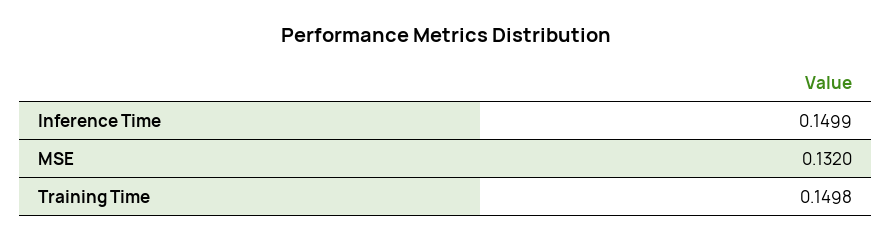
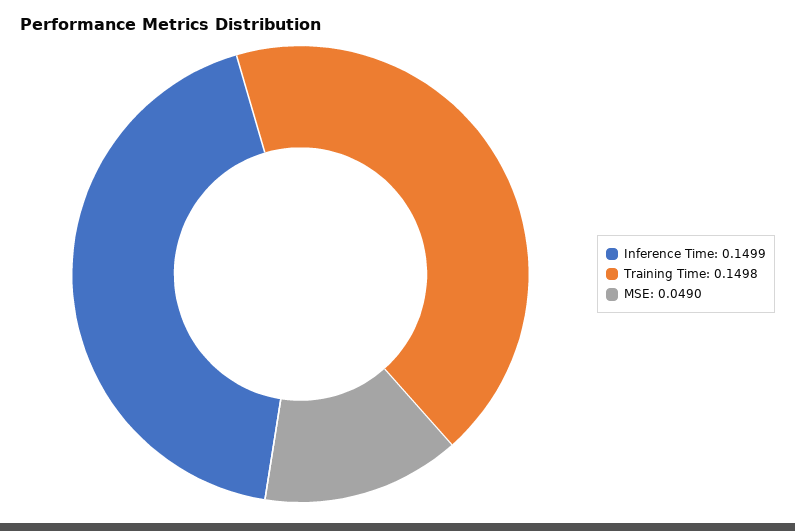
MSE: 0.132 -> 0.049

